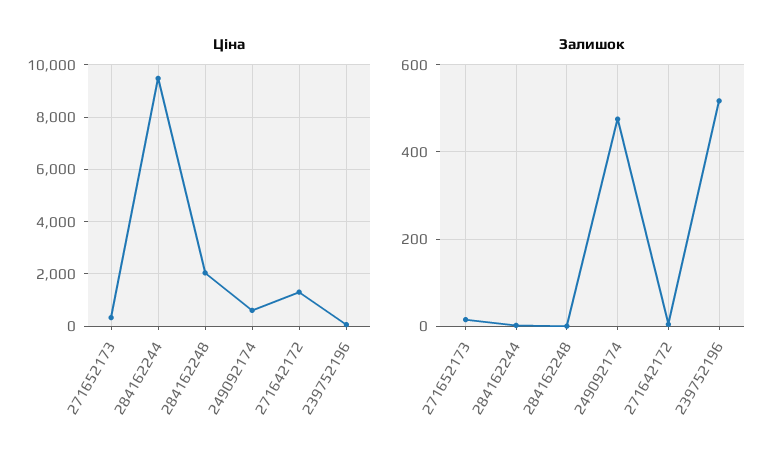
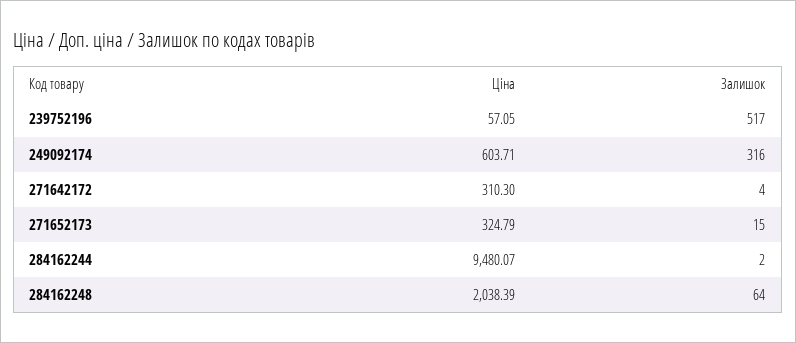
Ціна, 271642172: 1250 -> 310.3
Залишок, 284162248: 0 -> 64
Залишок, 249092174: 480 -> 316

